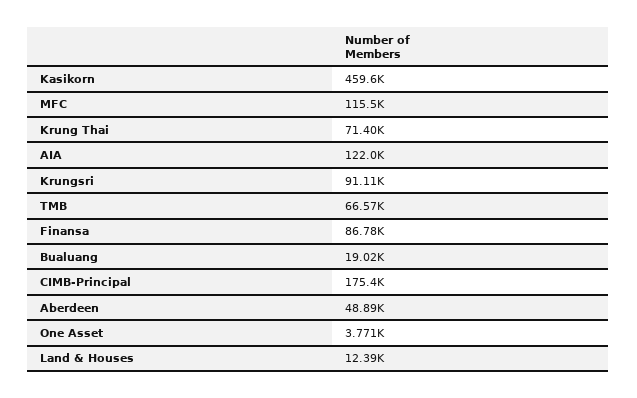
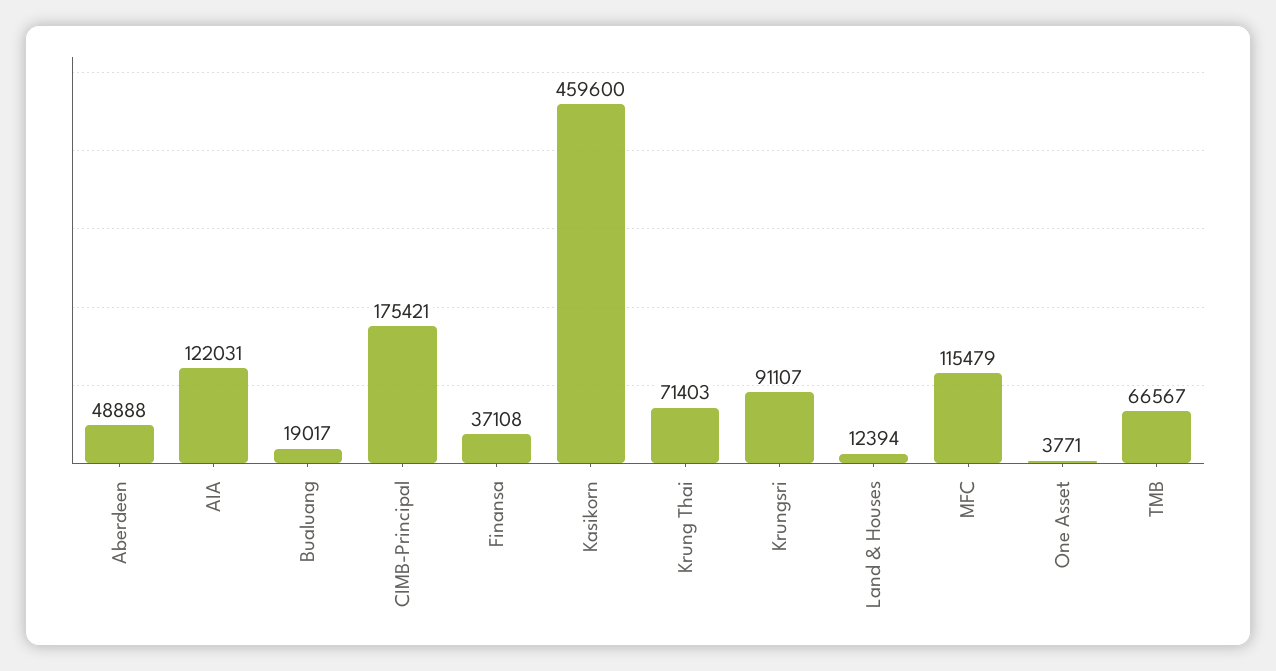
Finansa: 86780 -> 37108

